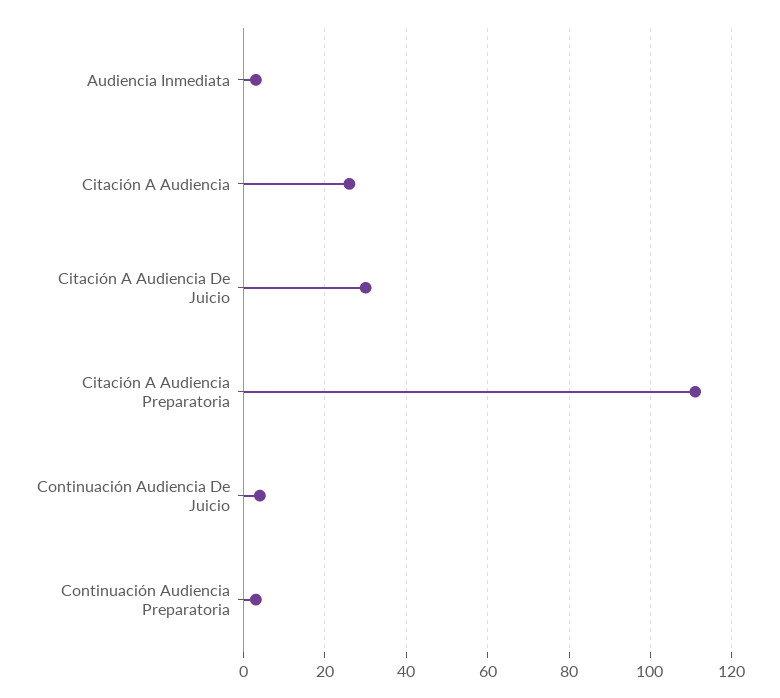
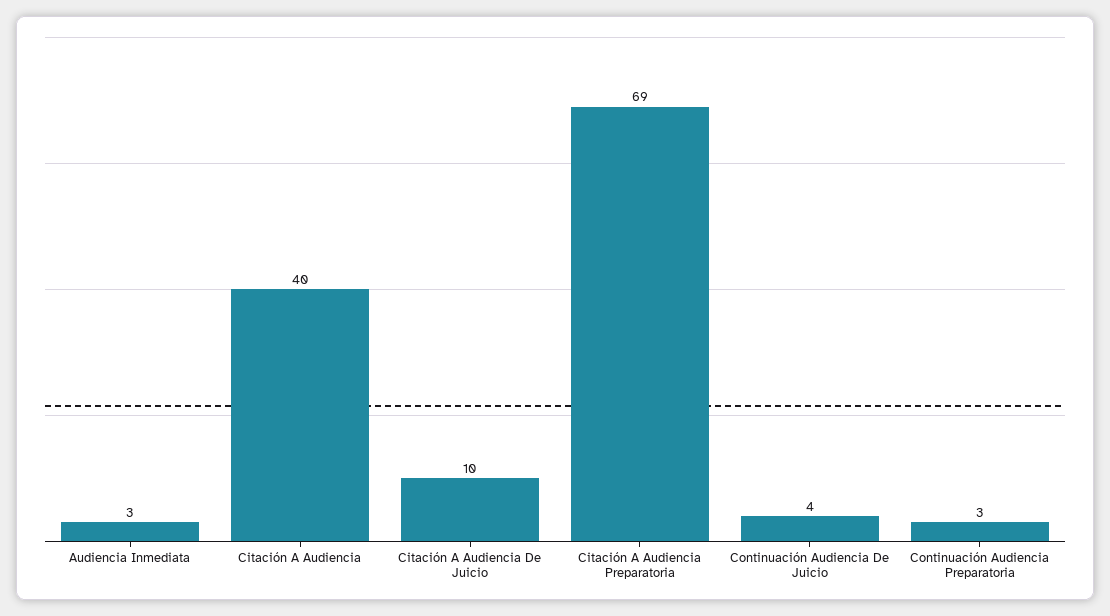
Citación A Audiencia: 25 -> 40
Citación A Audiencia De Juicio: 30 -> 10
Citación A Audiencia Preparatoria: 110 -> 69

